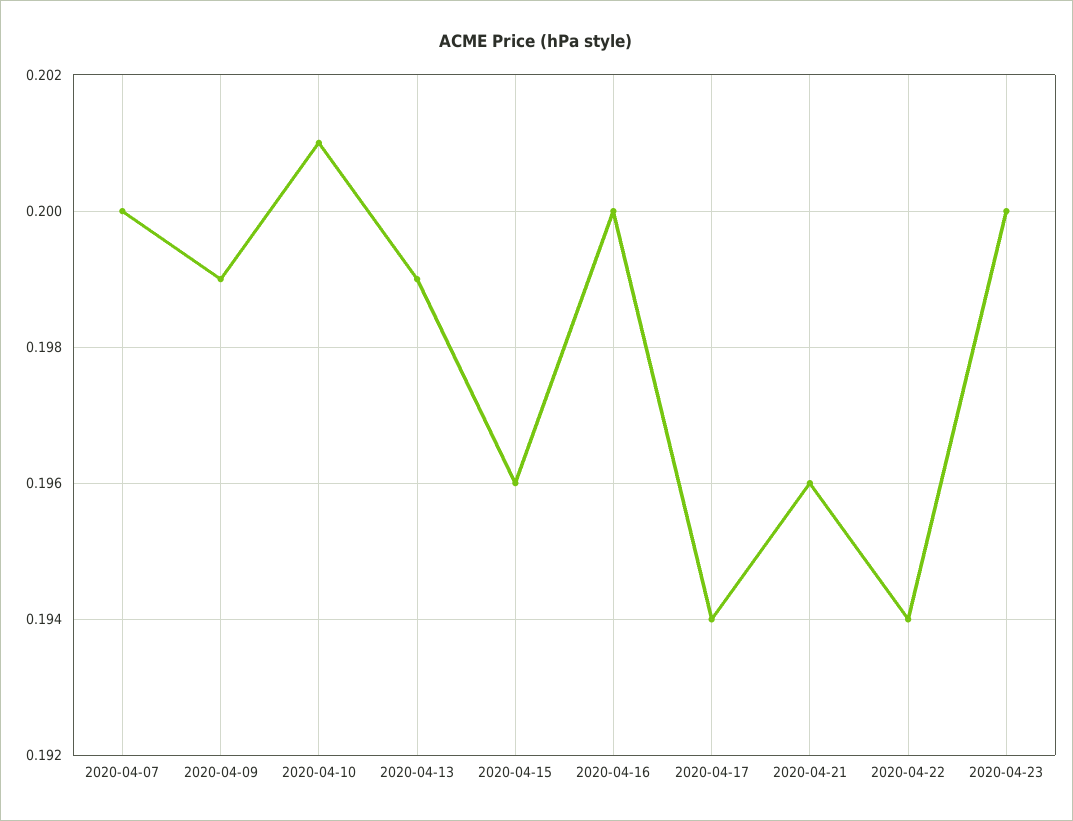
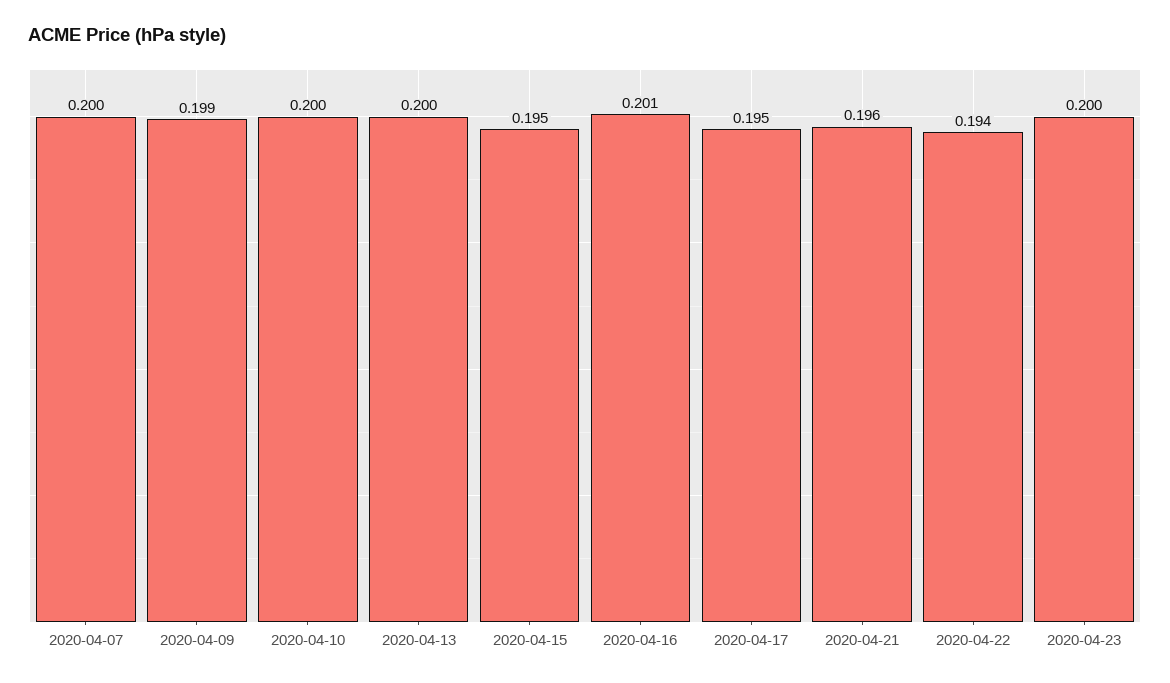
2020-04-10: 0.201 -> 0.2
2020-04-13: 0.199 -> 0.2
2020-04-15: 0.196 -> 0.195
2020-04-16: 0.2 -> 0.201
2020-04-17: 0.194 -> 0.195

